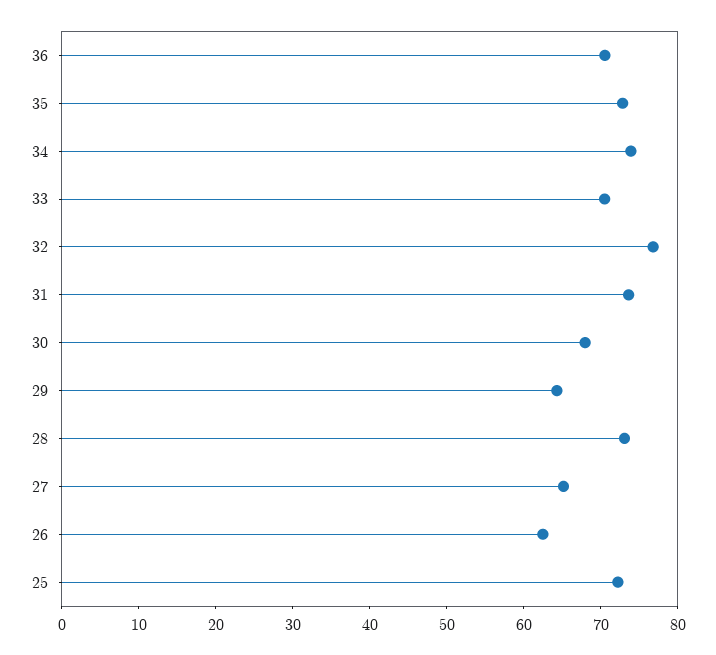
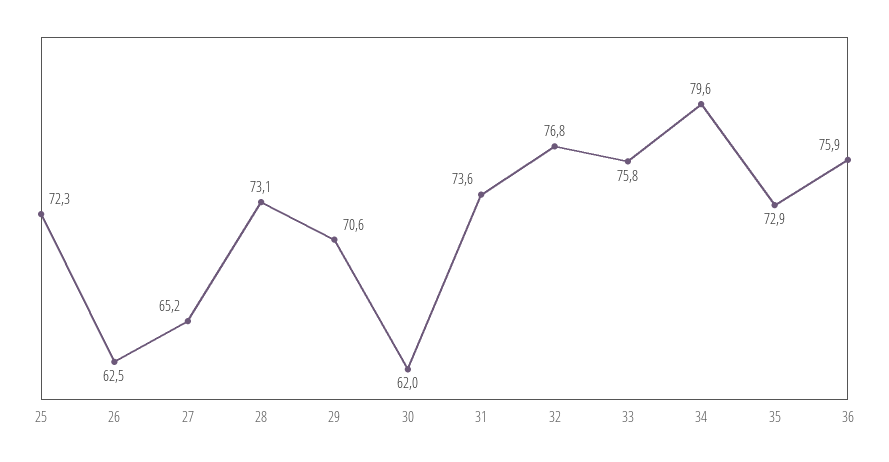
36: 70 -> 75.9
34: 74 -> 79.6
33: 70 -> 75.8
30: 68 -> 62
29: 64 -> 70.6

